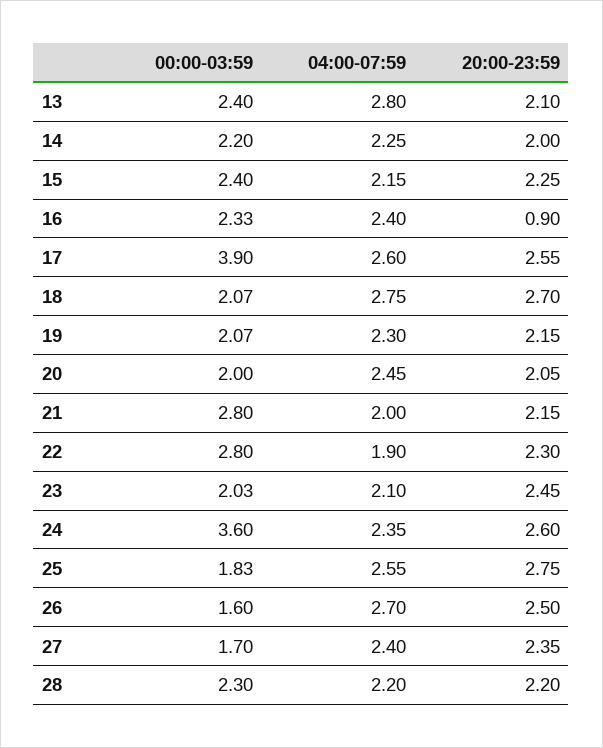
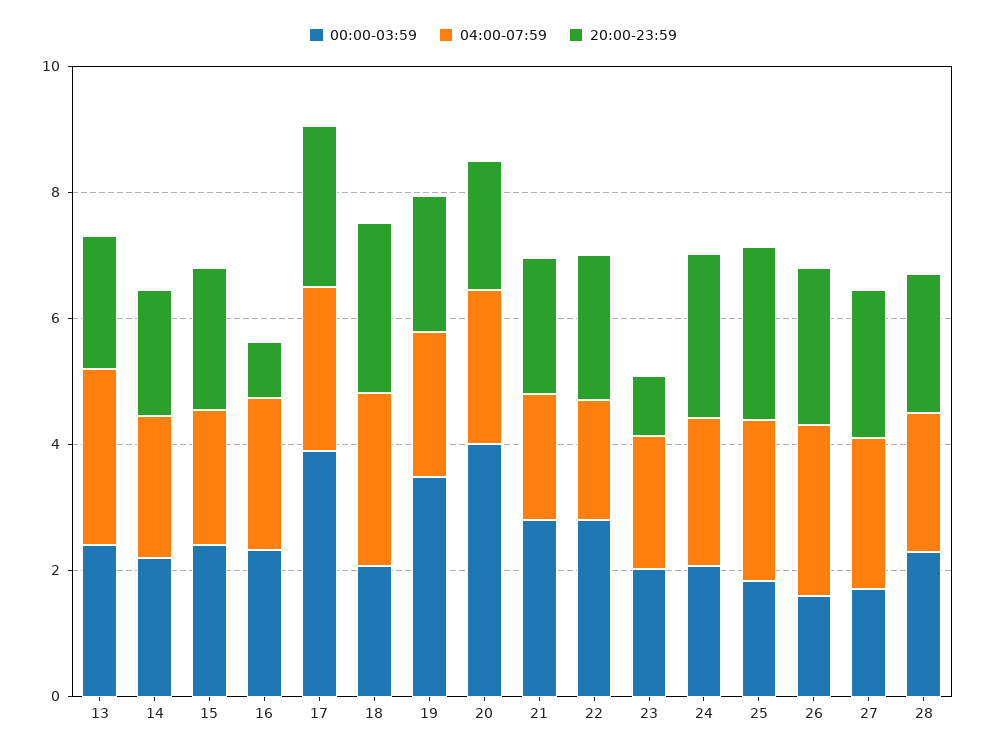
00:00-03:59, 19: 2.07 -> 3.5
00:00-03:59, 20: 2 -> 4
20:00-23:59, 23: 2.45 -> 1
00:00-03:59, 24: 3.6 -> 2

